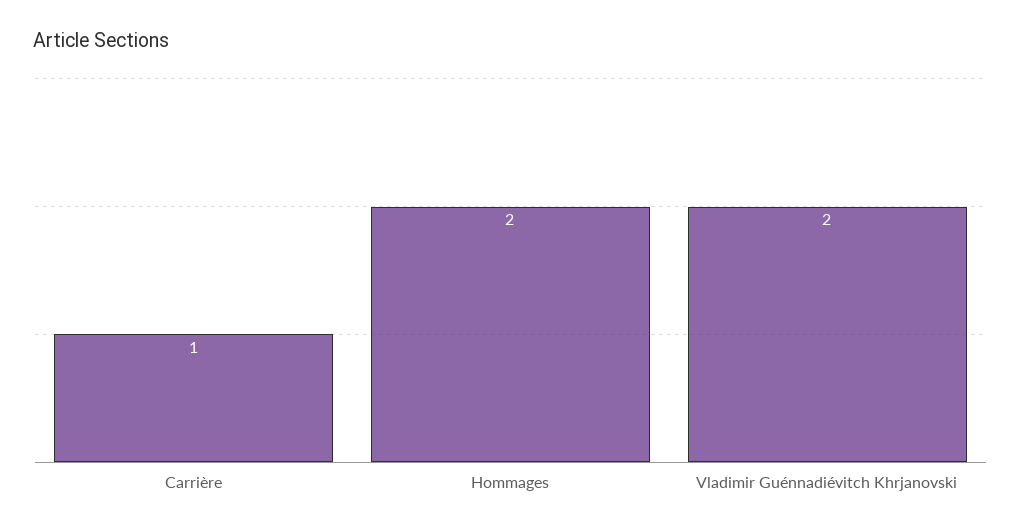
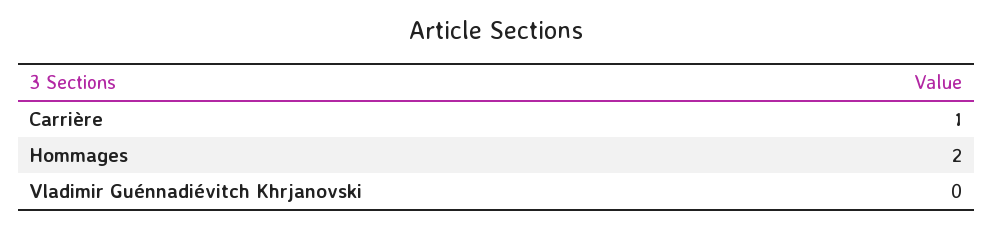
Vladimir Guénnadiévitch Khrjanovski: 2 -> 0

